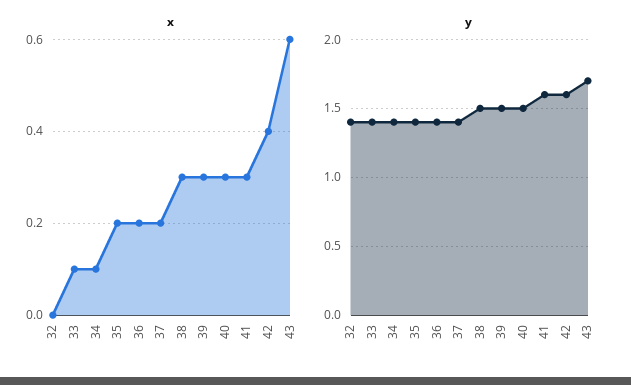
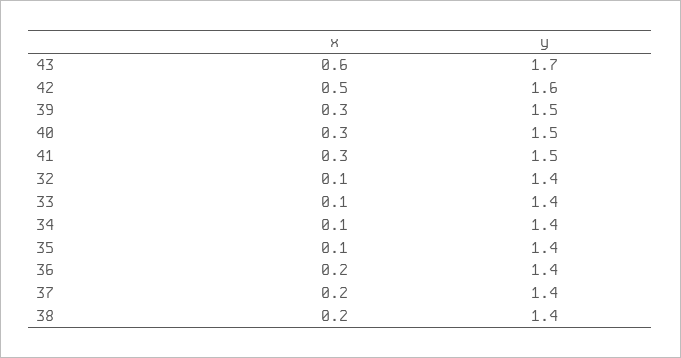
x, 32: 0 -> 0.1
x, 35: 0.2 -> 0.1
x, 38: 0.3 -> 0.2
x, 42: 0.4 -> 0.5
y, 38: 1.5 -> 1.4
y, 41: 1.6 -> 1.5

